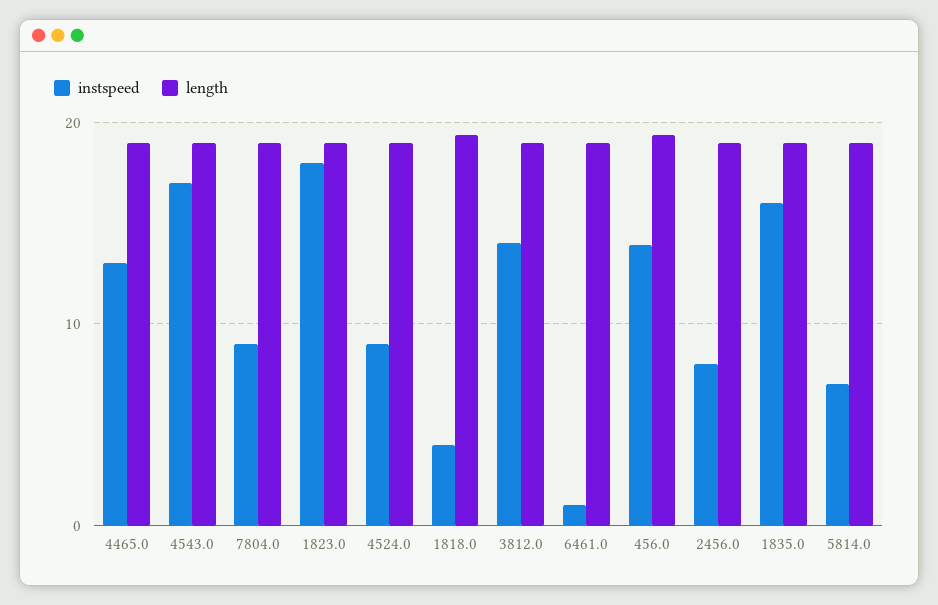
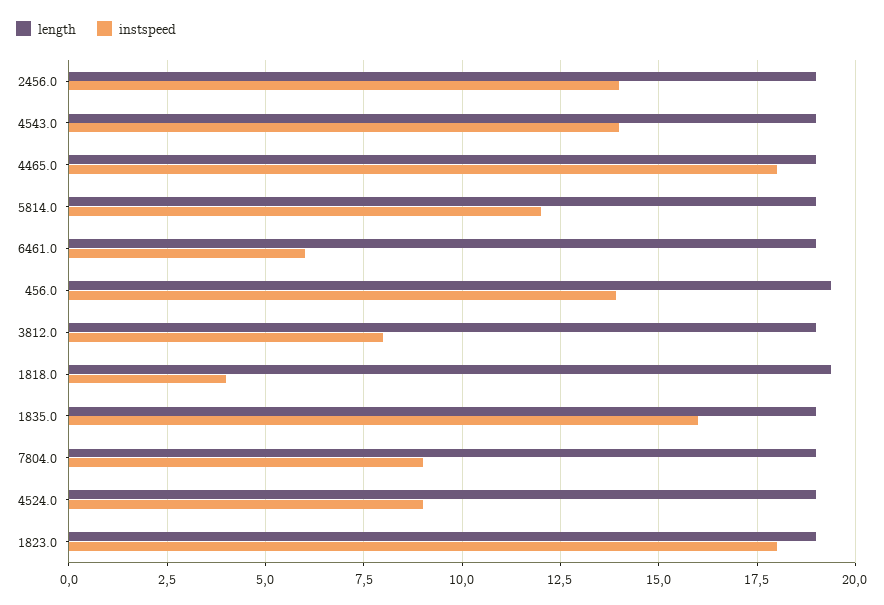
instspeed, 4465.0: 13 -> 18
instspeed, 4543.0: 17 -> 14
instspeed, 3812.0: 14 -> 8
instspeed, 6461.0: 1 -> 6
instspeed, 2456.0: 8 -> 14
instspeed, 5814.0: 7 -> 12

